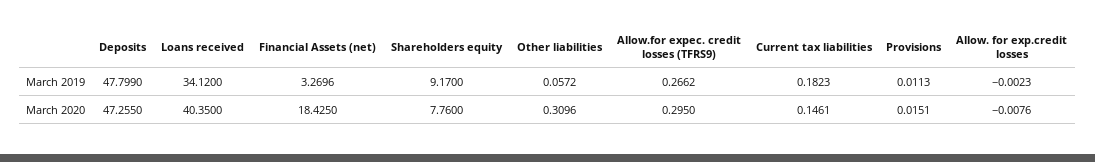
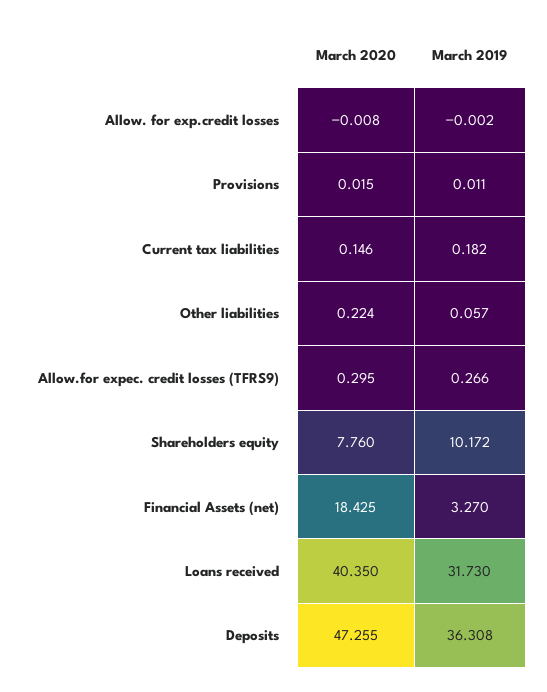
Deposits, March 2019: 47.799 -> 36.308
Loans received, March 2019: 34.12 -> 31.73
Shareholders equity, March 2019: 9.17 -> 10.172
Other liabilities, March 2020: 0.3096 -> 0.224

